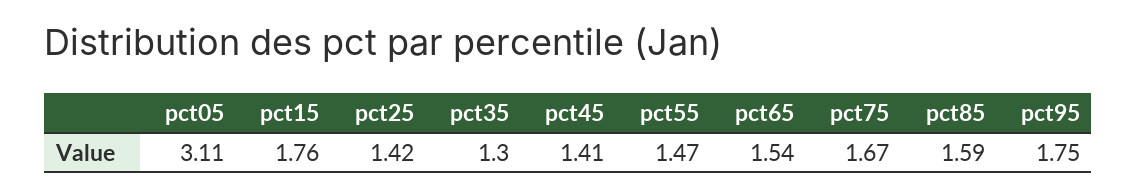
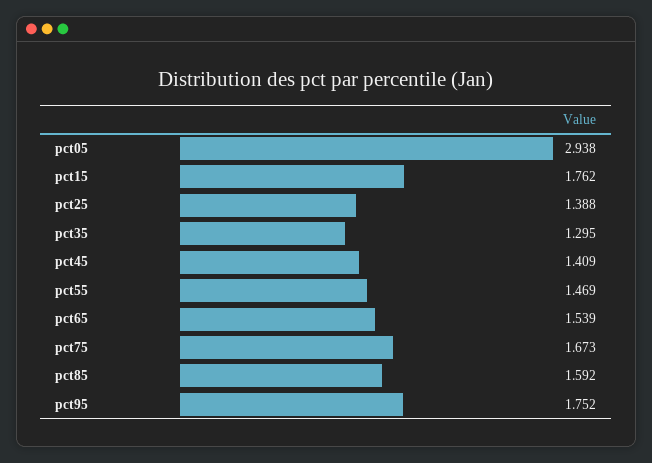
pct05: 3.11 -> 2.938
pct25: 1.42 -> 1.388

